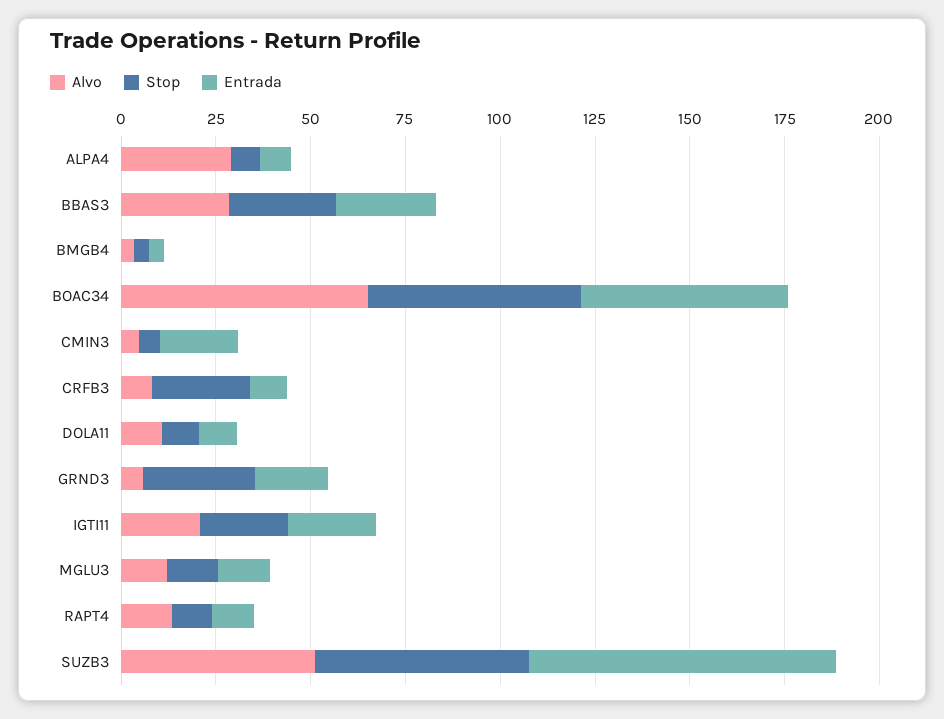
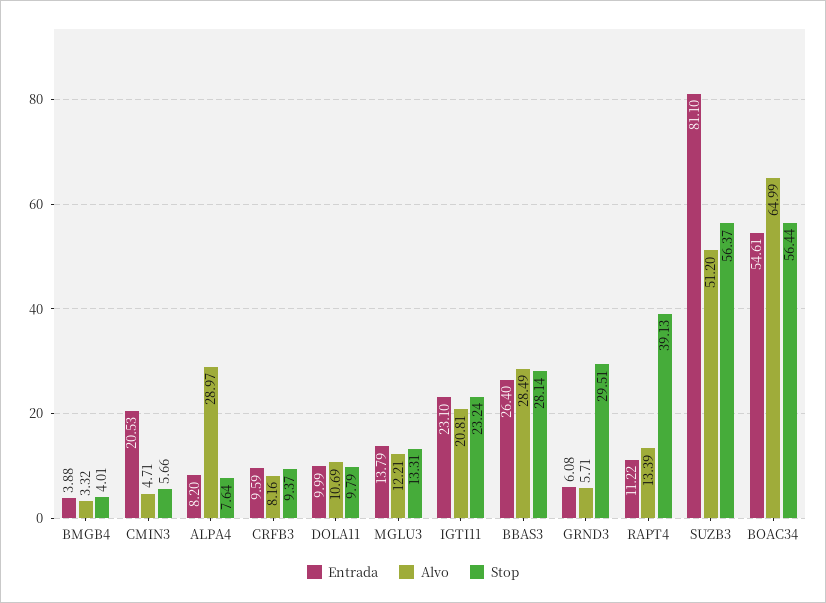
Stop, CRFB3: 25 -> 9.37
Entrada, GRND3: 20 -> 6.08
Stop, RAPT4: 10 -> 39.13

